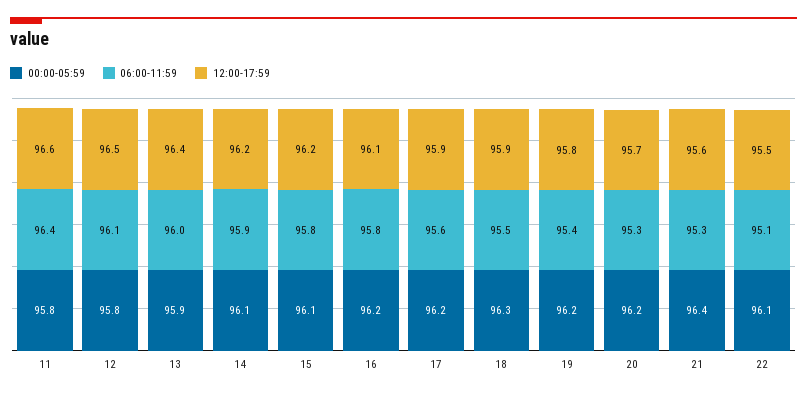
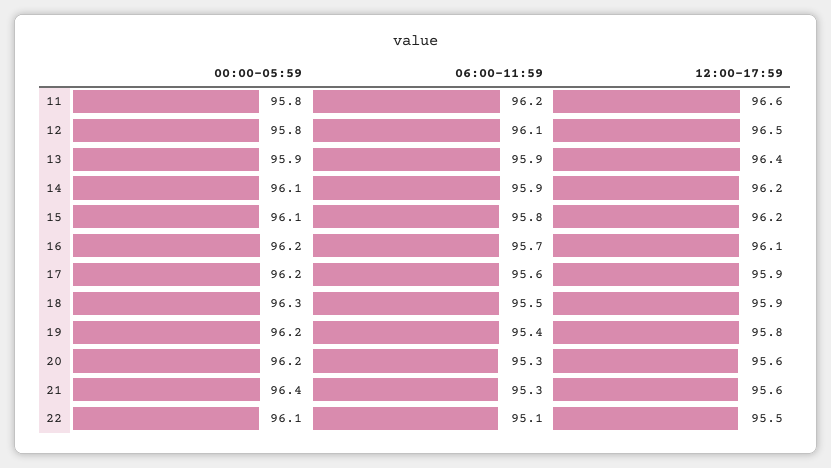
06:00-11:59, 11: 96.4 -> 96.2
06:00-11:59, 13: 96 -> 95.9
06:00-11:59, 16: 95.8 -> 95.7
12:00-17:59, 20: 95.7 -> 95.6

